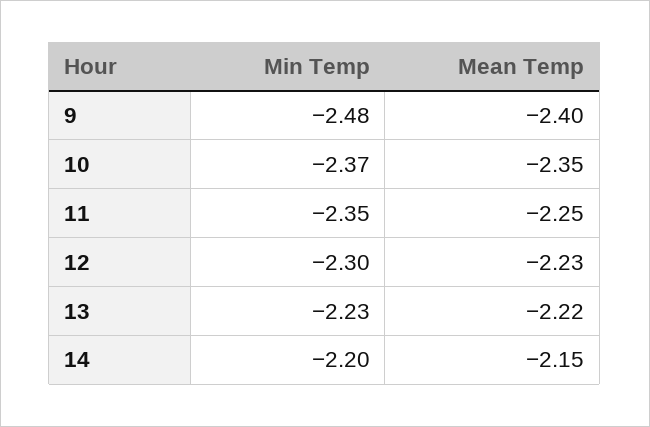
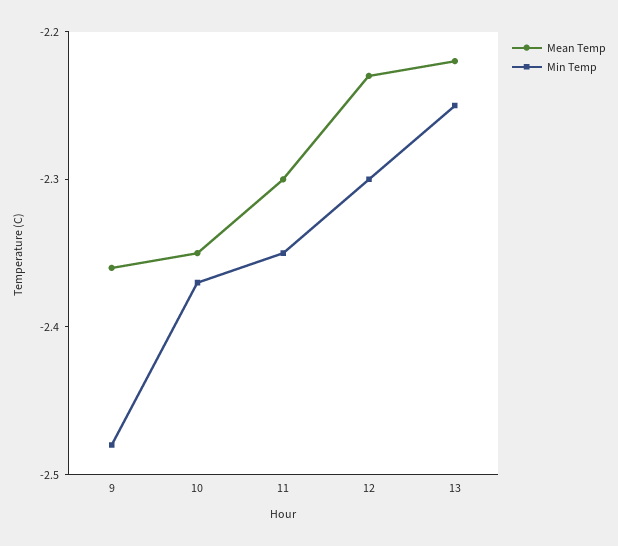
Mean Temp, 9: -2.4 -> -2.36
Mean Temp, 11: -2.25 -> -2.3
Min Temp, 13: -2.23 -> -2.25
Min Temp, 14: -2.2 -> none
Mean Temp, 14: -2.15 -> none

